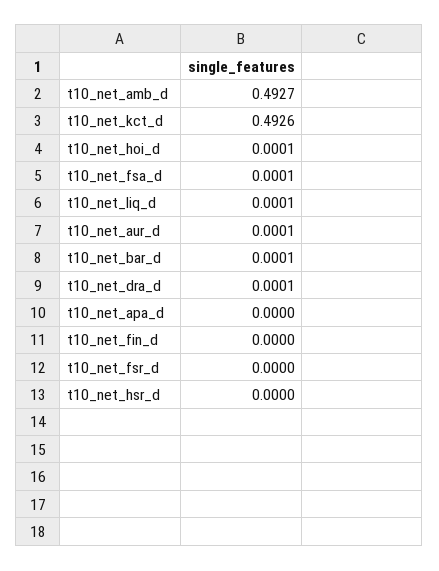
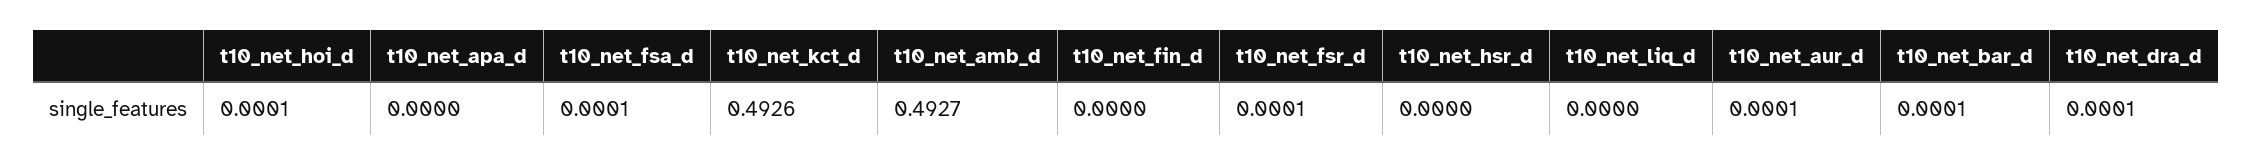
t10_net_liq_d: 0.0001 -> 0
t10_net_fsr_d: 0 -> 0.0001

